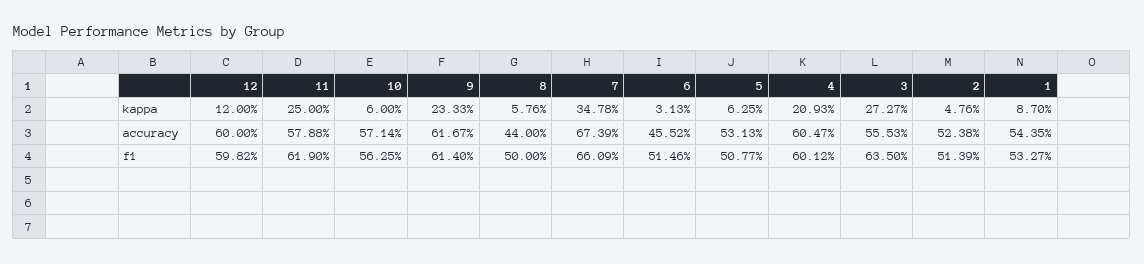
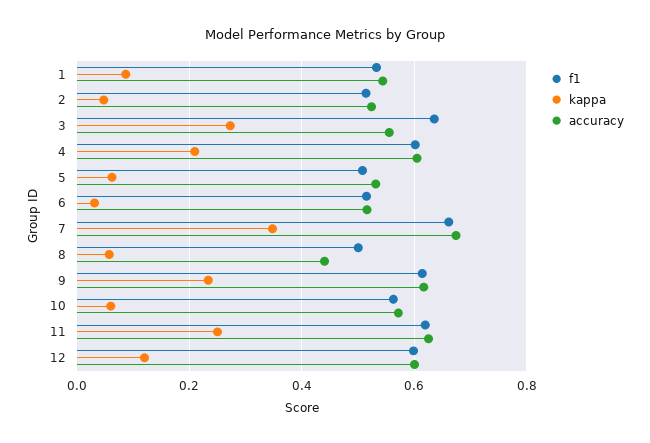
accuracy, 11: 0.5788 -> 0.62
accuracy, 6: 0.4552 -> 0.52

